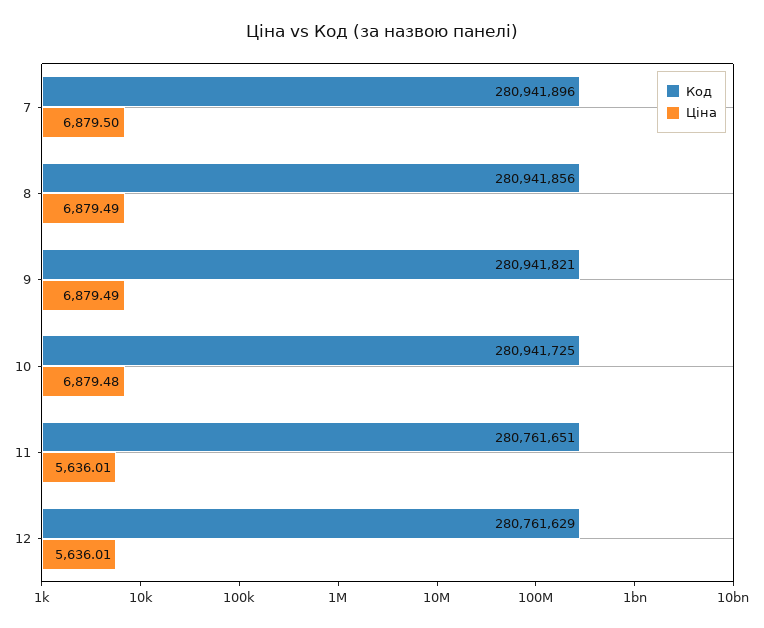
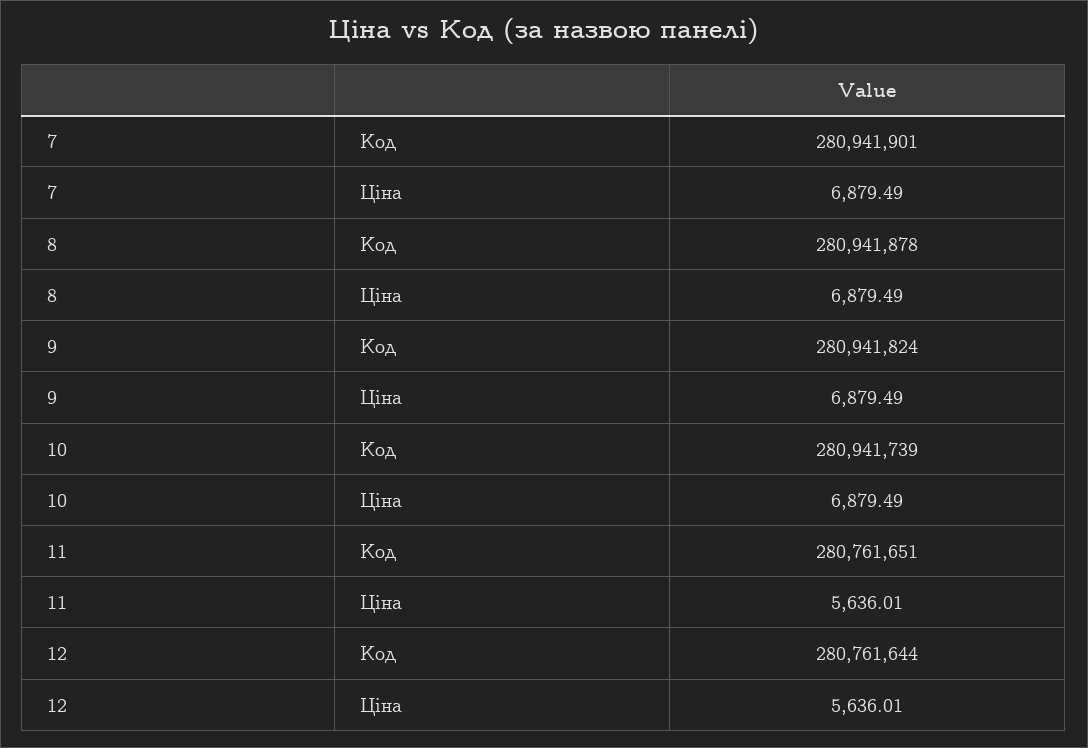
Код, 7: 280941896 -> 280941901
Ціна, 7: 6879.5 -> 6879.49
Код, 8: 280941856 -> 280941878
Код, 9: 280941821 -> 280941824
Код, 10: 280941725 -> 280941739
Ціна, 10: 6879.48 -> 6879.49
Код, 12: 280761629 -> 280761644

